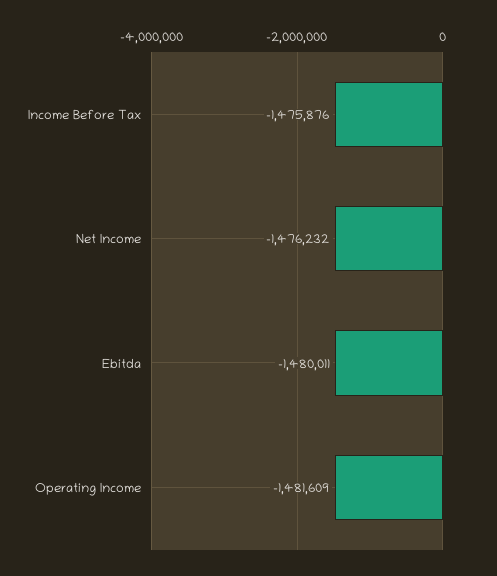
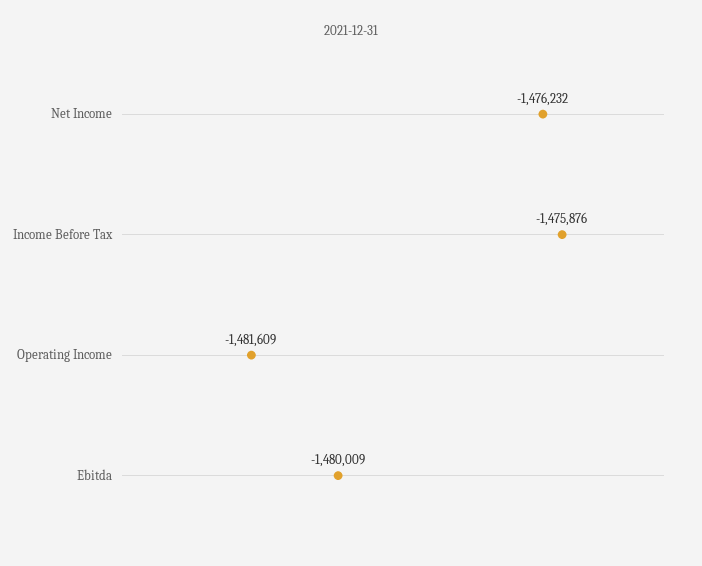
Ebitda: -1480011 -> -1480009

